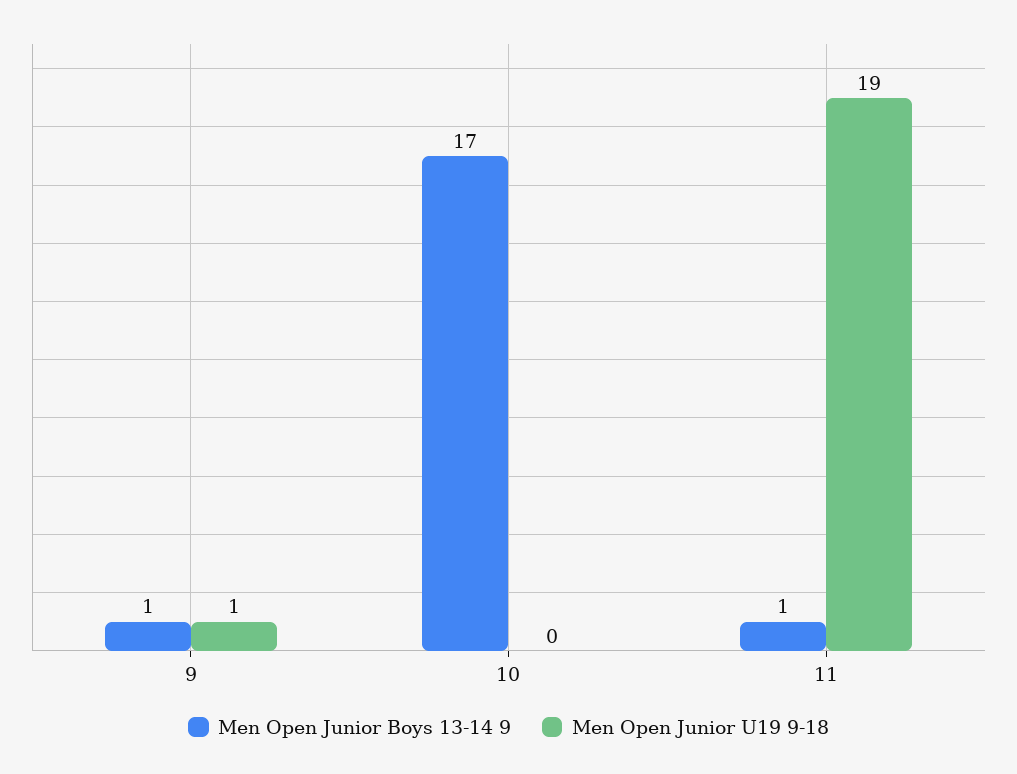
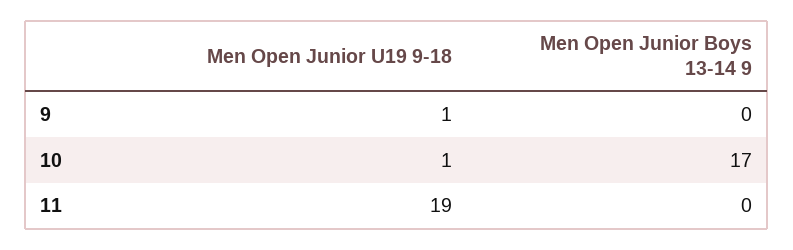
Men Open Junior Boys 13-14 9, 9: 1 -> 0
Men Open Junior U19 9-18, 10: 0 -> 1
Men Open Junior Boys 13-14 9, 11: 1 -> 0

